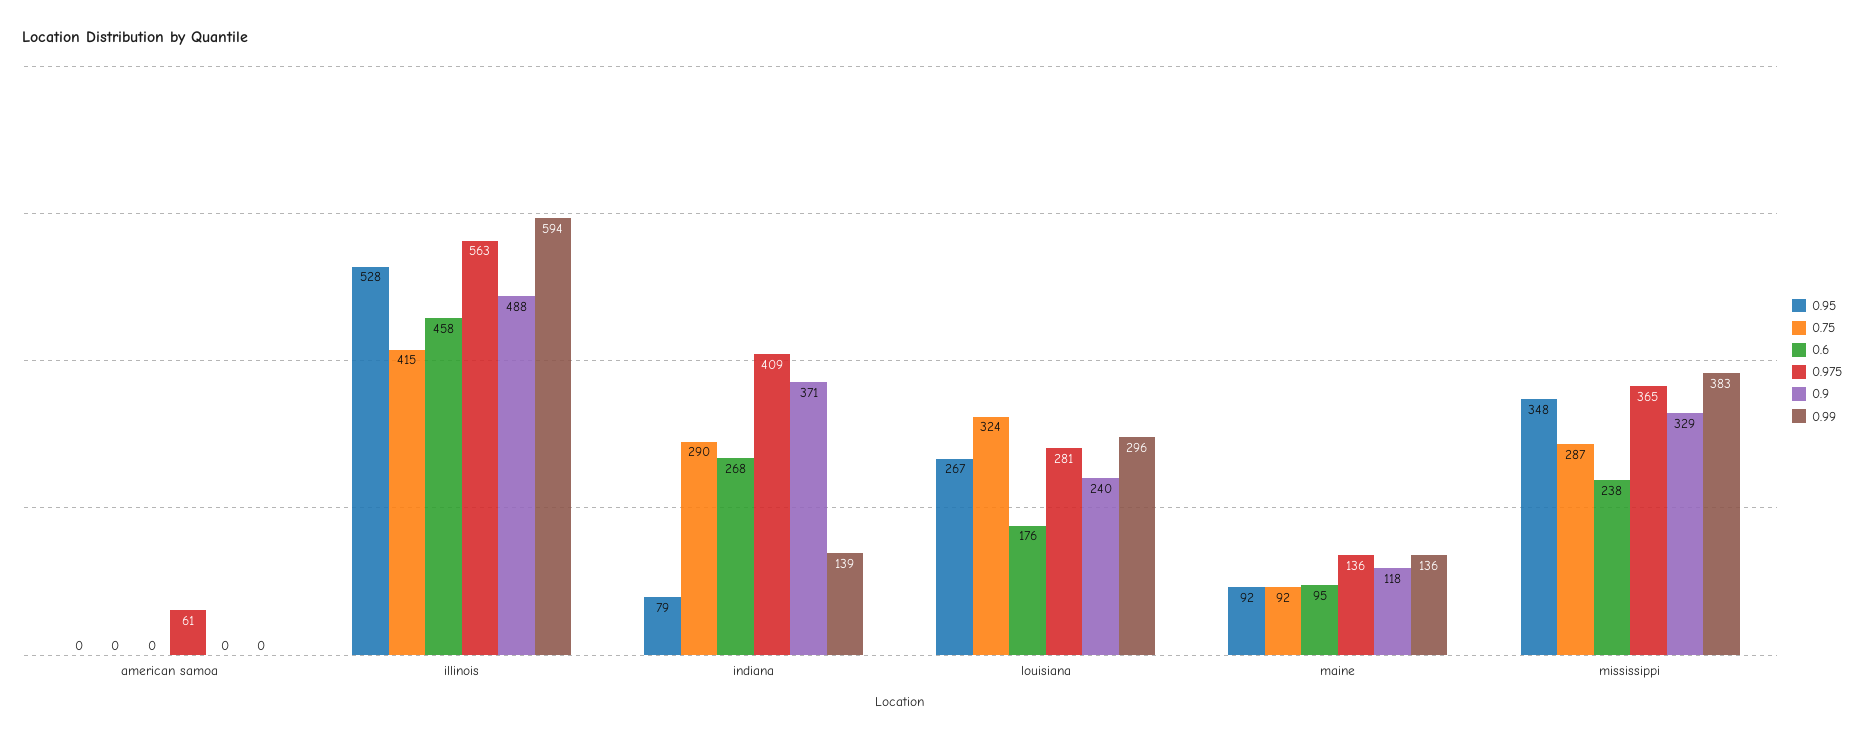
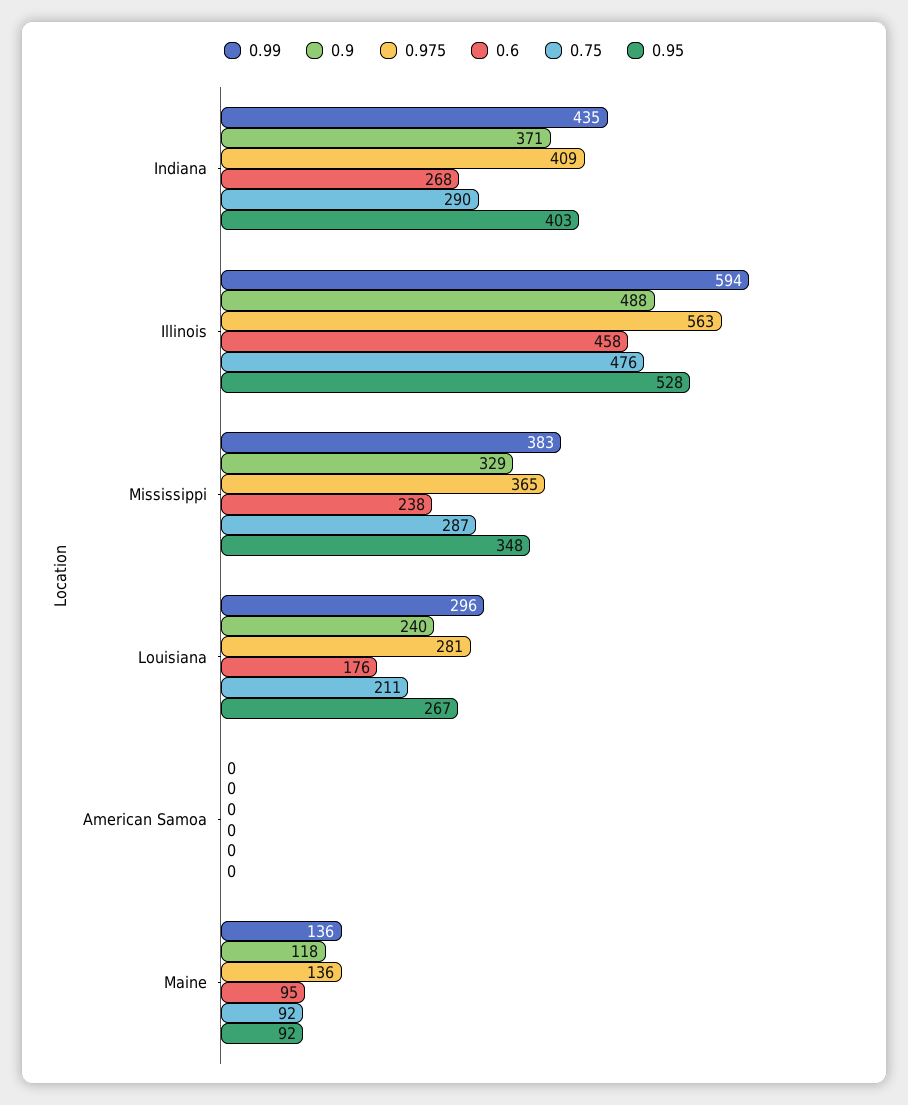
0.975, american samoa: 61 -> 0
0.75, illinois: 415 -> 476
0.95, indiana: 79 -> 403
0.99, indiana: 139 -> 435
0.75, louisiana: 324 -> 211

